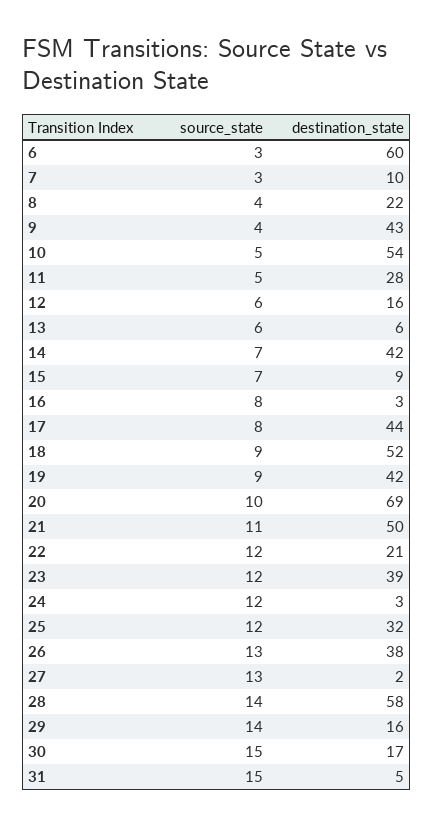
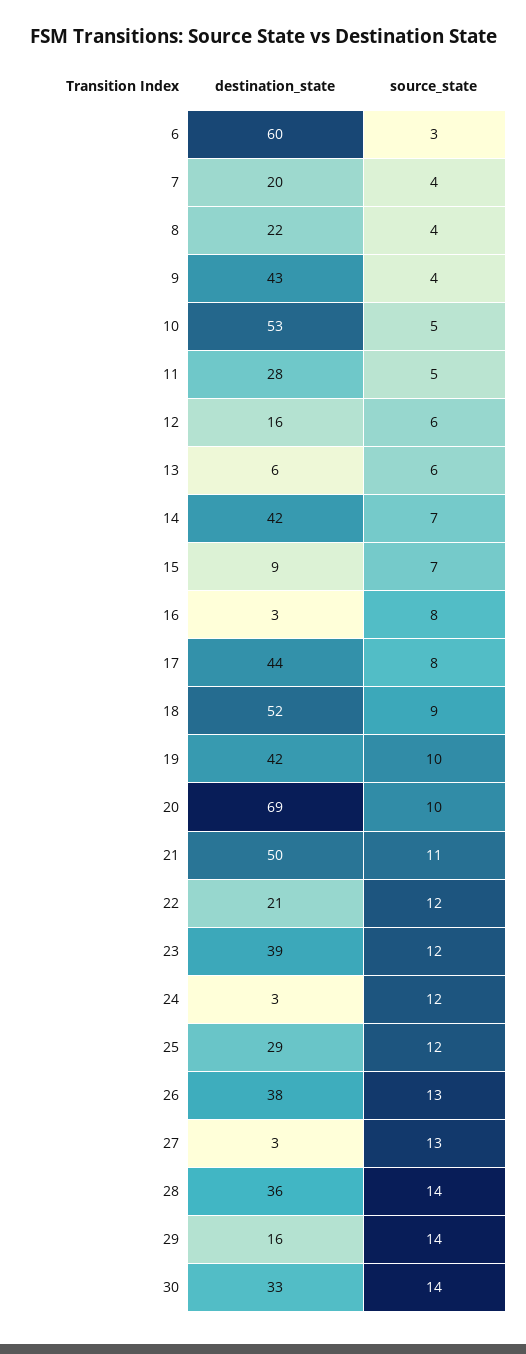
source_state, 7: 3 -> 4
destination_state, 7: 10 -> 20
destination_state, 10: 54 -> 53
source_state, 19: 9 -> 10
destination_state, 25: 32 -> 29
destination_state, 27: 2 -> 3
destination_state, 28: 58 -> 36
source_state, 30: 15 -> 14
destination_state, 30: 17 -> 33
source_state, 31: 15 -> none
destination_state, 31: 5 -> none

